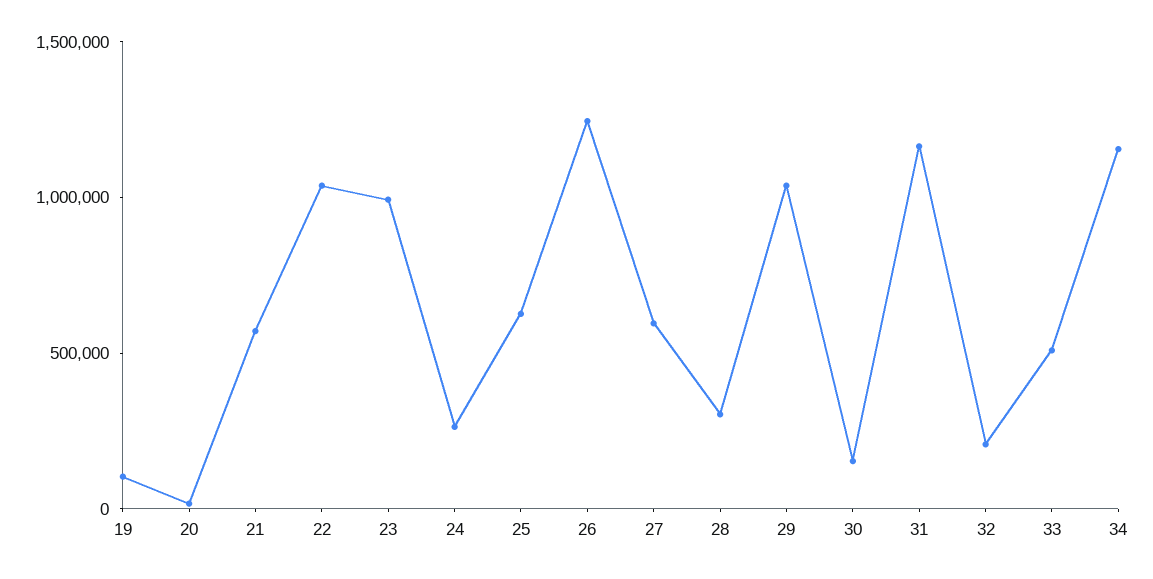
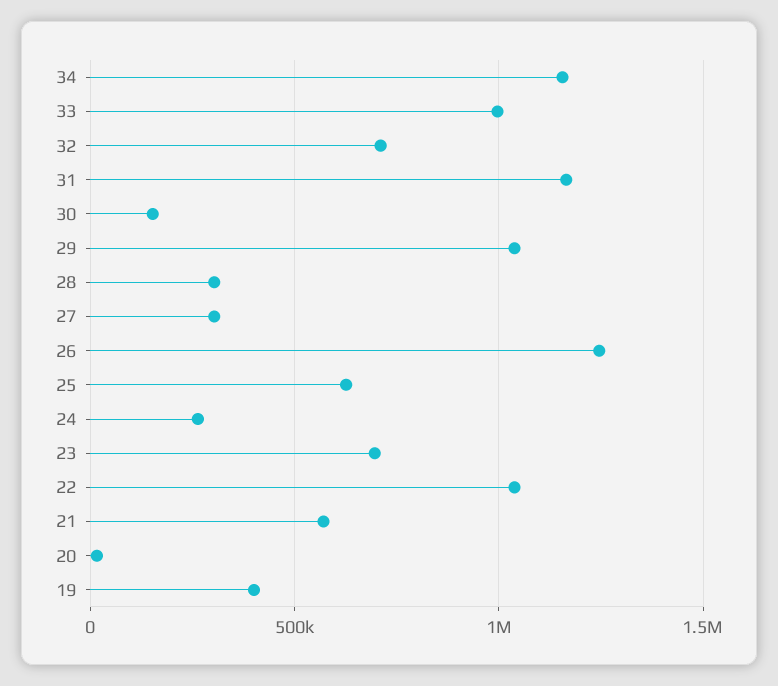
19: 100000 -> 400000
23: 1000000 -> 700000
27: 600000 -> 300000
32: 200000 -> 700000
33: 500000 -> 1000000

